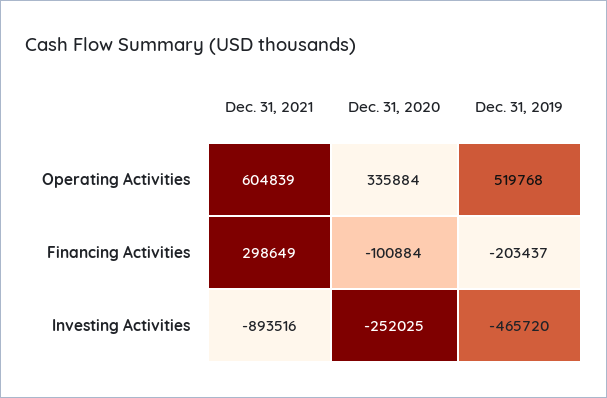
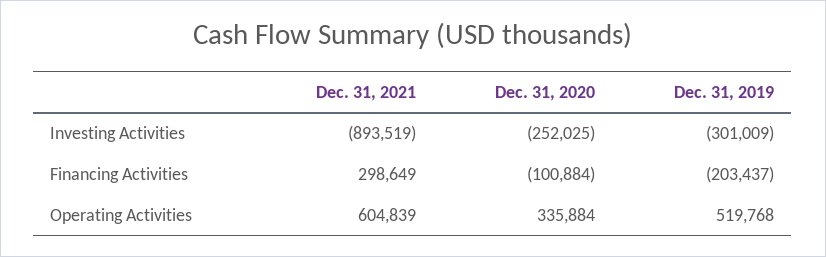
Dec. 31, 2021, Investing Activities: -893516 -> -893519
Dec. 31, 2019, Investing Activities: -465720 -> -301009

